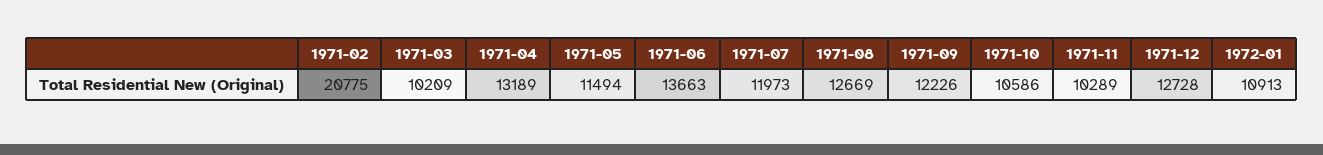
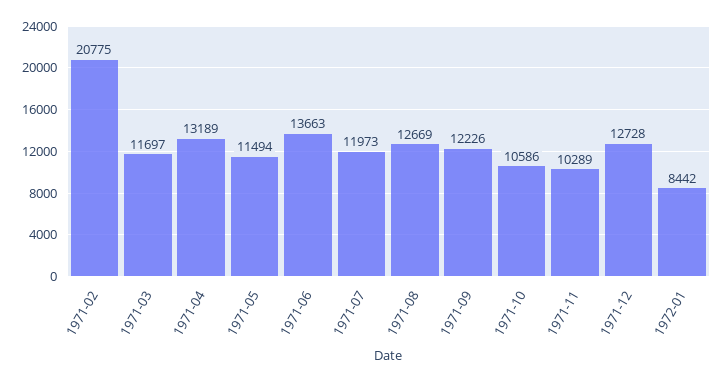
1971-03: 10209 -> 11697
1972-01: 10913 -> 8442

